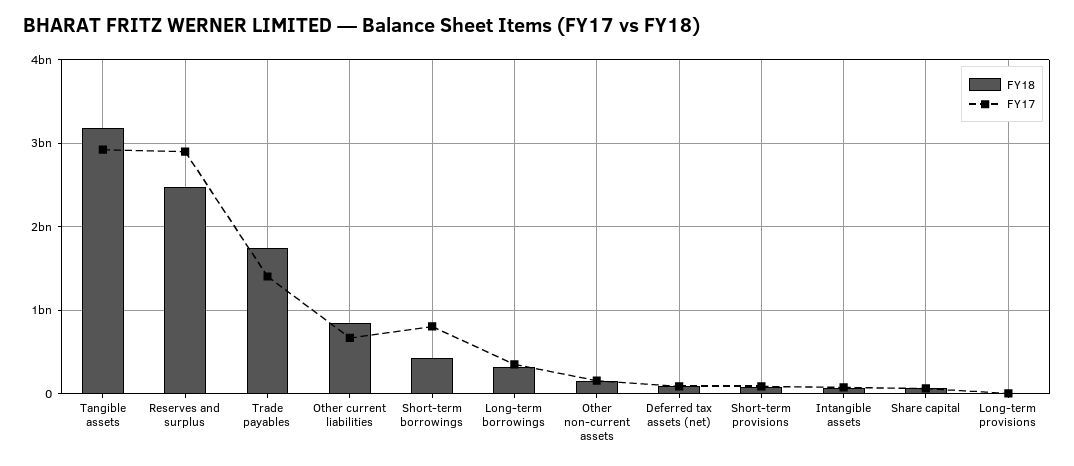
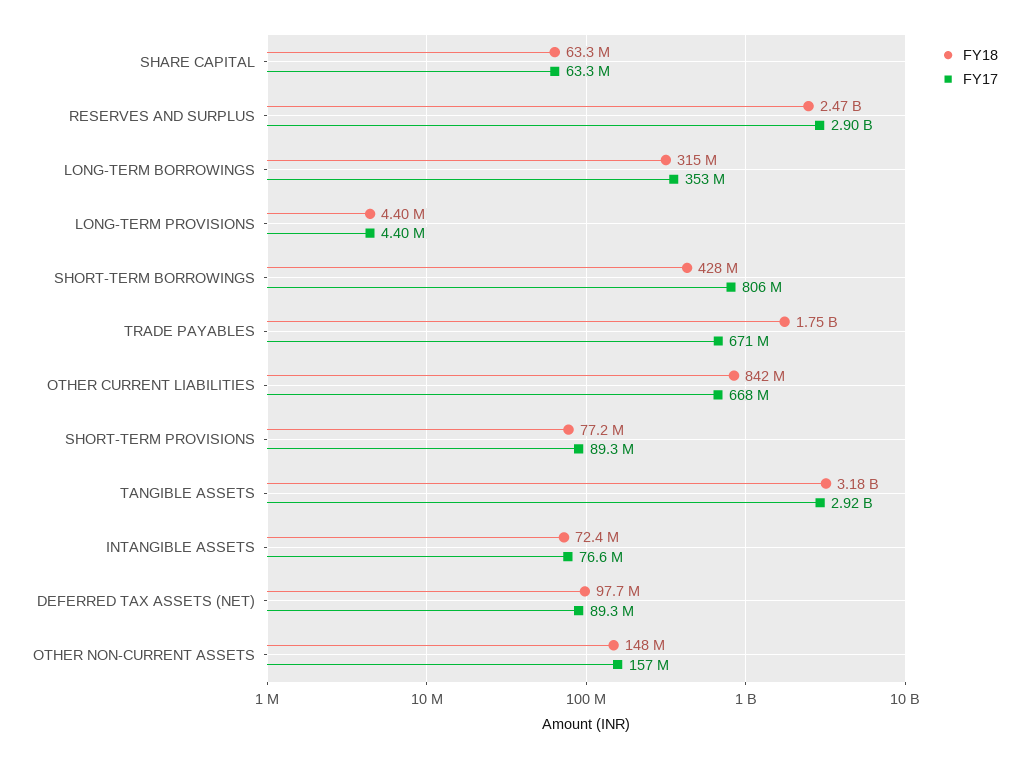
FY17, Trade payables: 1400000000 -> 671000000

